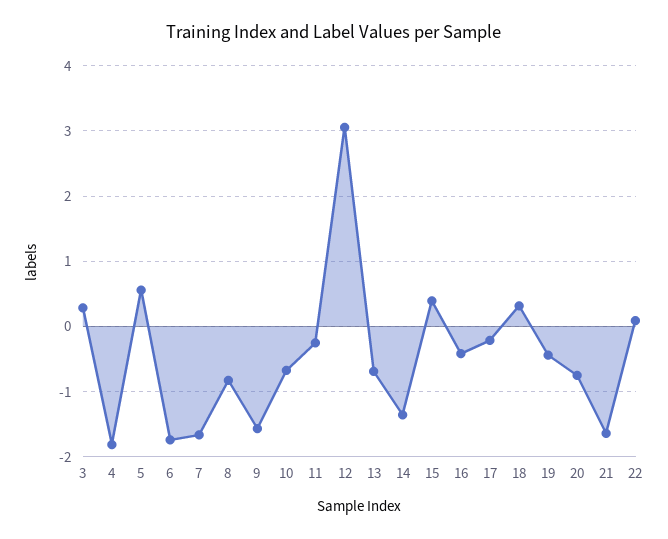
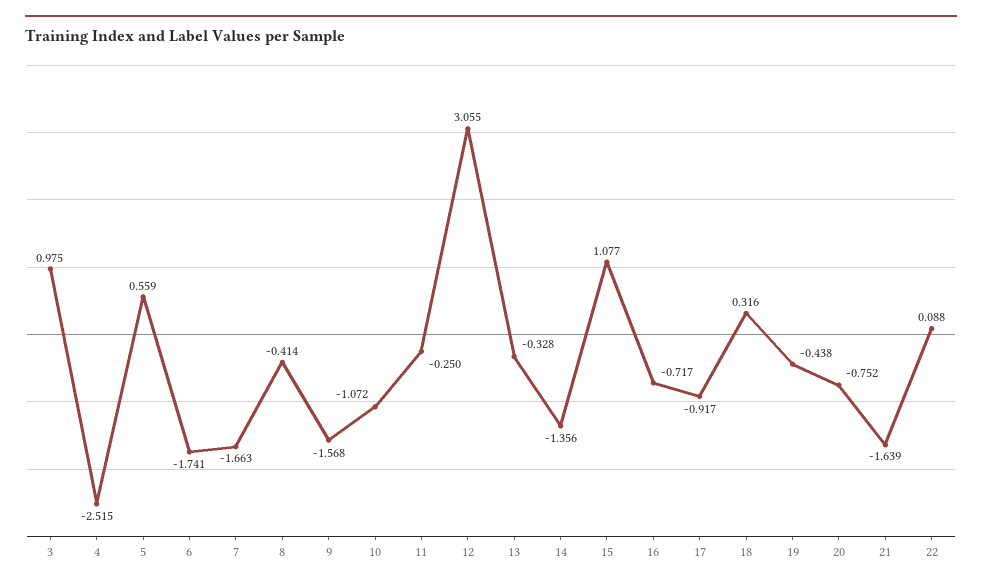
3: 0.3 -> 0.975
4: -1.8 -> -2.515
8: -0.8 -> -0.414
10: -0.7 -> -1.072
13: -0.7 -> -0.328
15: 0.4 -> 1.077
16: -0.4 -> -0.717
17: -0.2 -> -0.917

